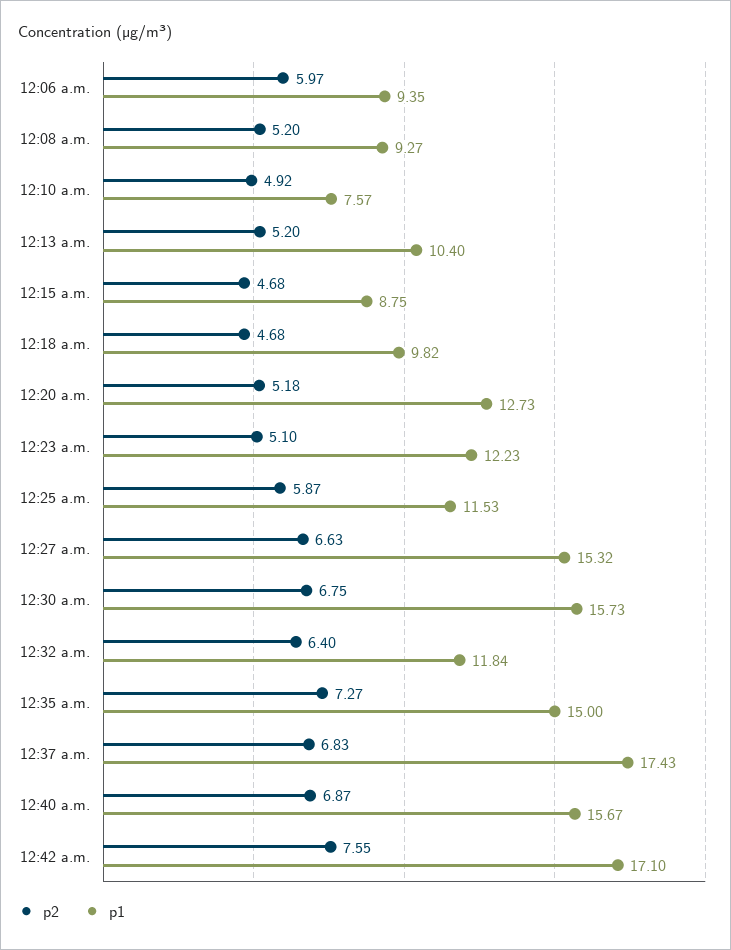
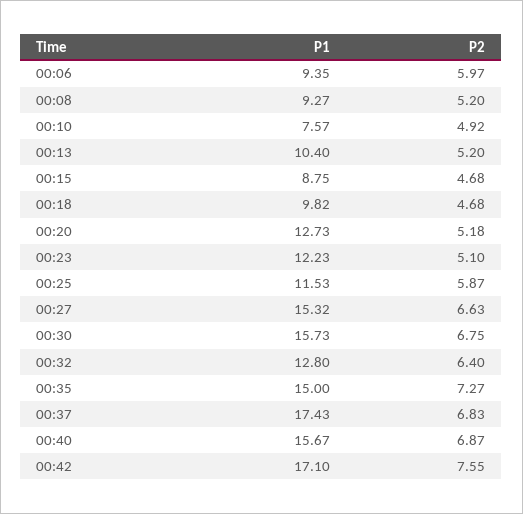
p1, 12:32 a.m.: 11.84 -> 12.8

